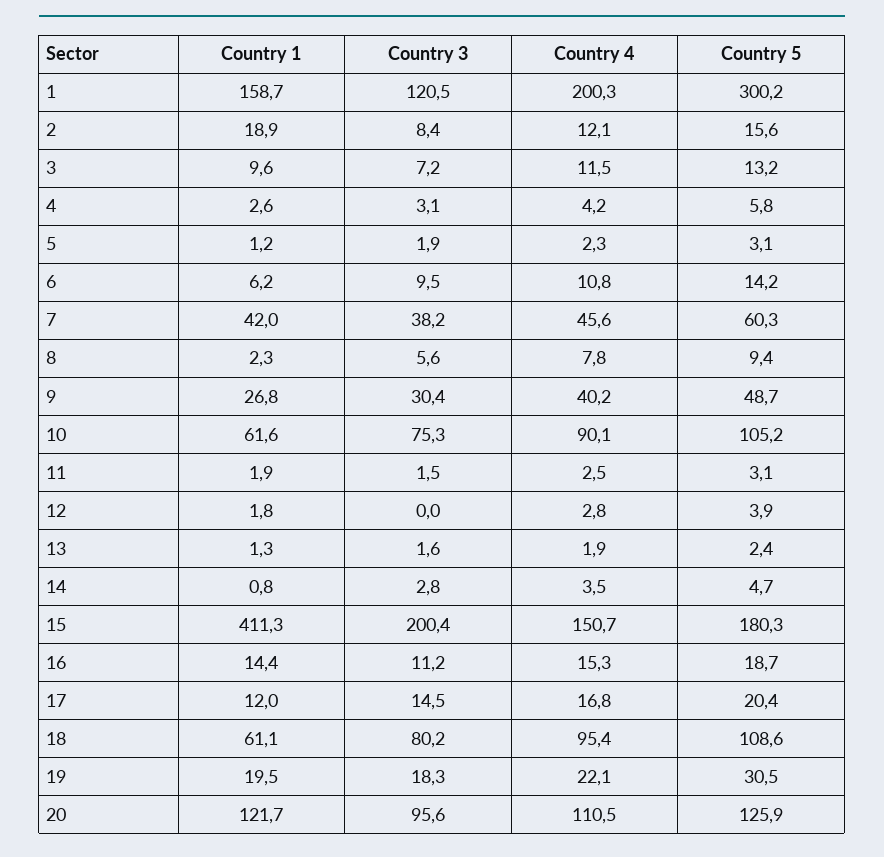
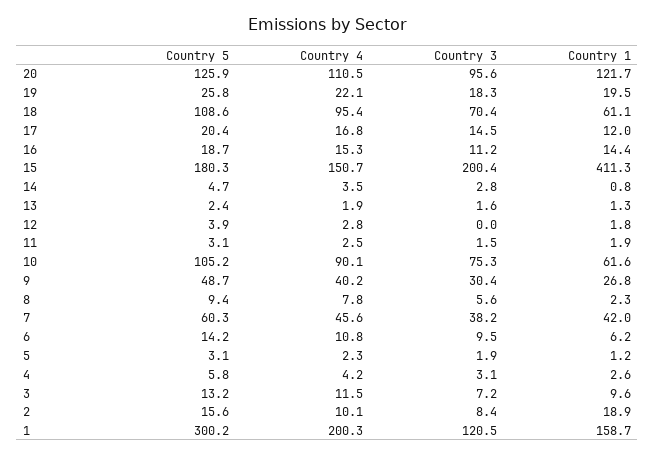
Country 4, 2: 12.1 -> 10.1
Country 3, 18: 80.2 -> 70.4
Country 5, 19: 30.5 -> 25.8

